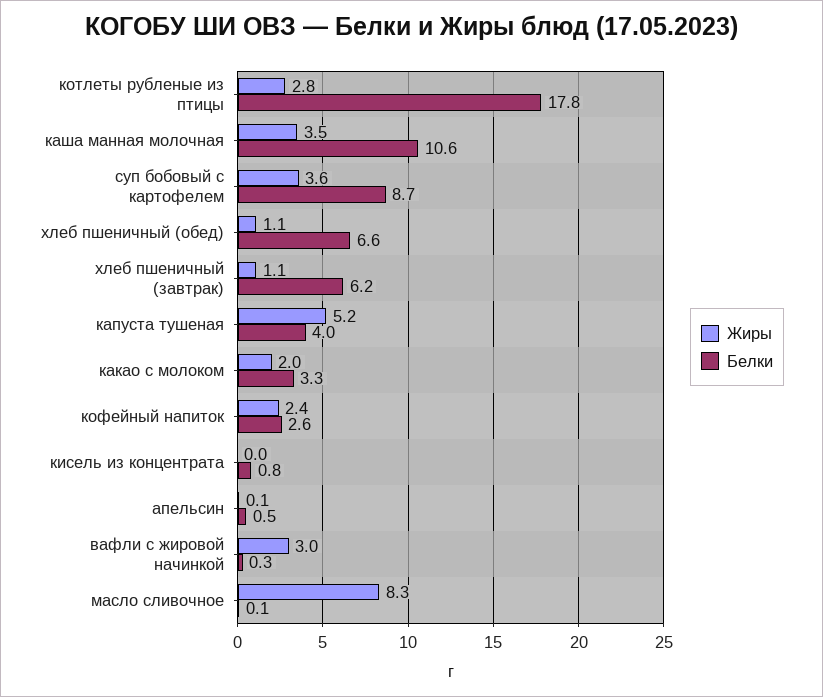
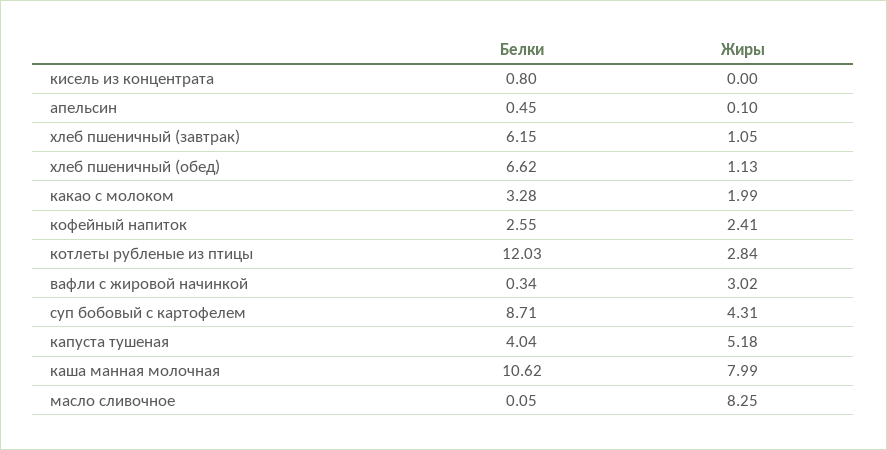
Белки, котлеты рубленые из птицы: 17.8 -> 12.03
Жиры, каша манная молочная: 3.5 -> 7.99
Жиры, суп бобовый с картофелем: 3.6 -> 4.31

